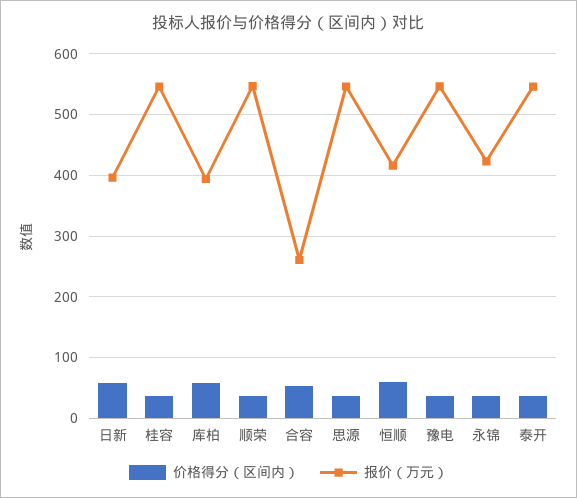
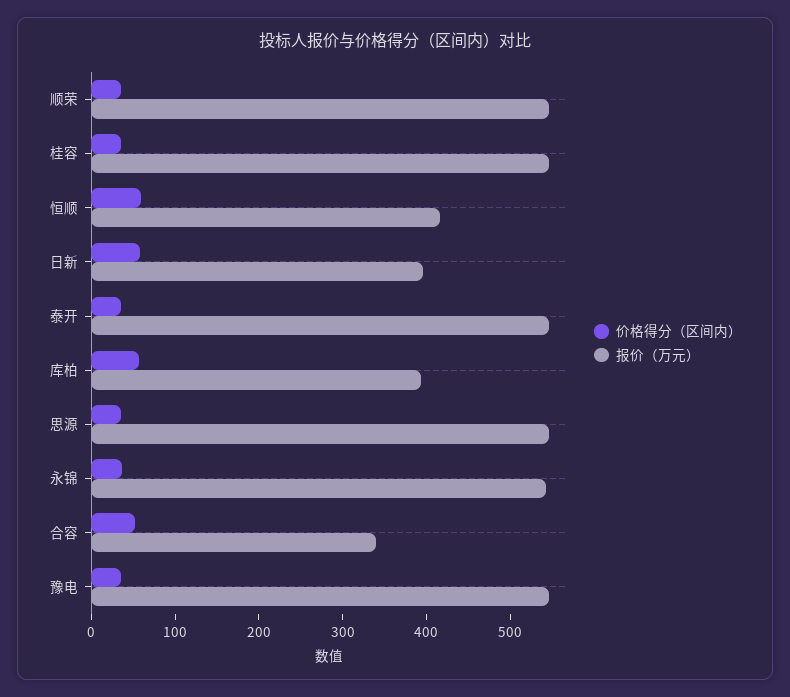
报价（万元）, 合容: 260 -> 340
报价（万元）, 永锦: 420 -> 540

